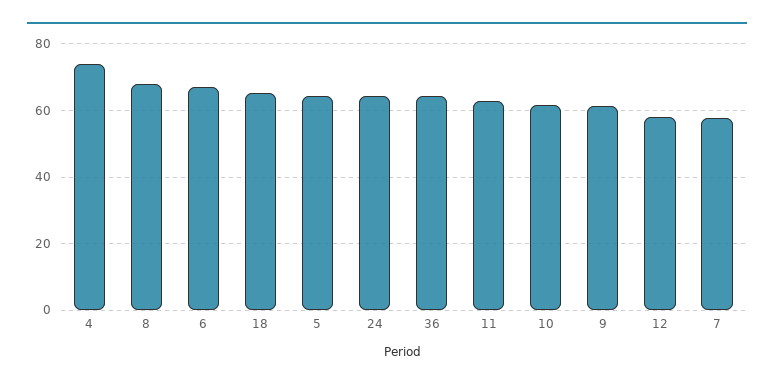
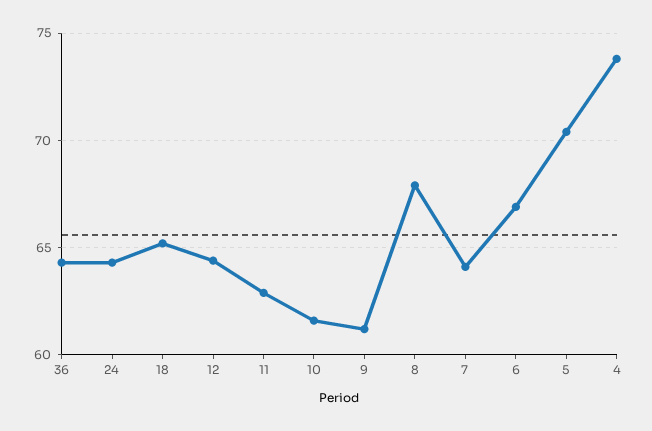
5: 64 -> 70.5
12: 58 -> 64.5
7: 58 -> 64

